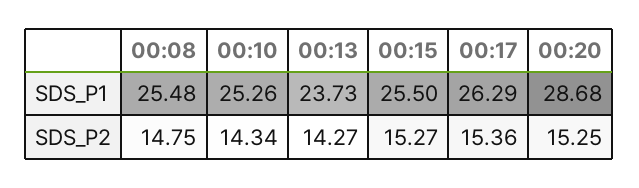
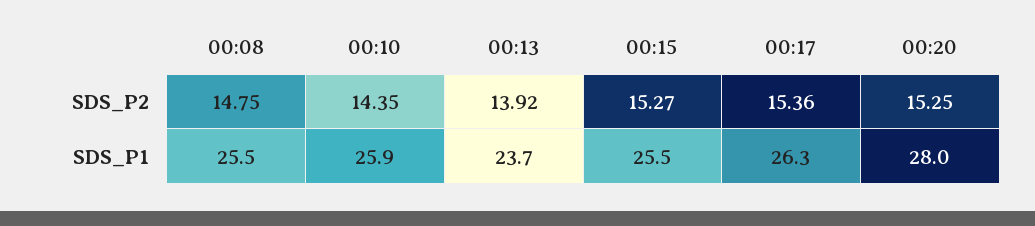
00:10, SDS_P1: 25.26 -> 25.9
00:20, SDS_P1: 28.68 -> 28
00:10, SDS_P2: 14.34 -> 14.35
00:13, SDS_P2: 14.27 -> 13.92

